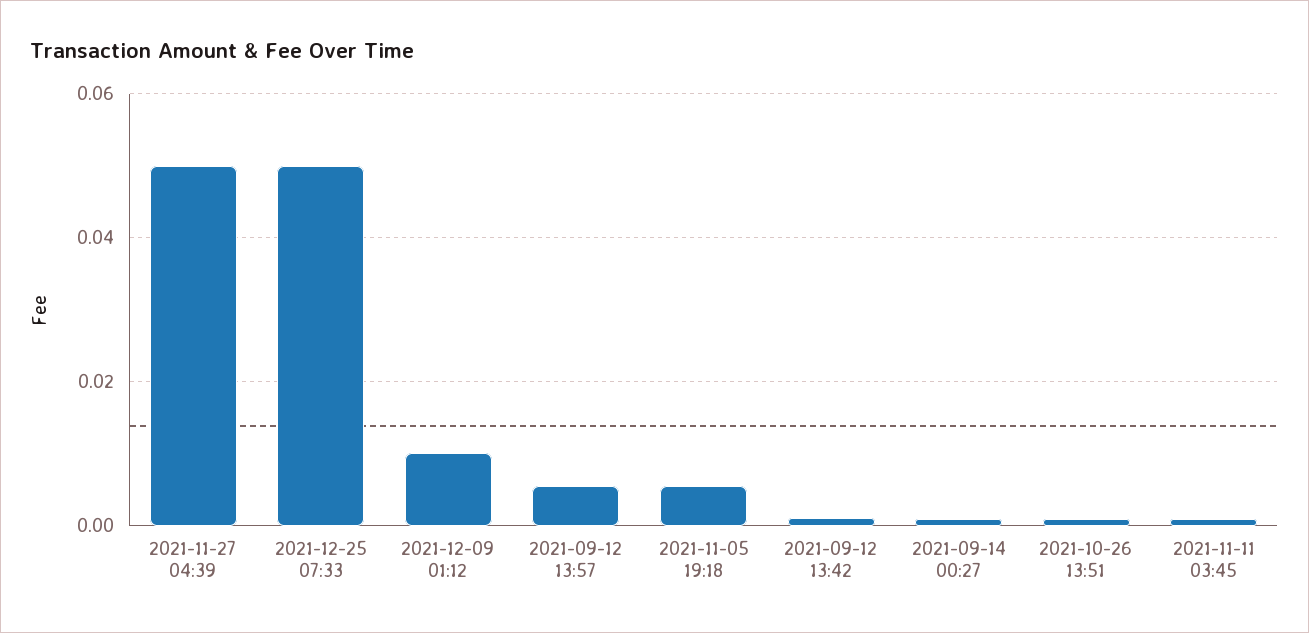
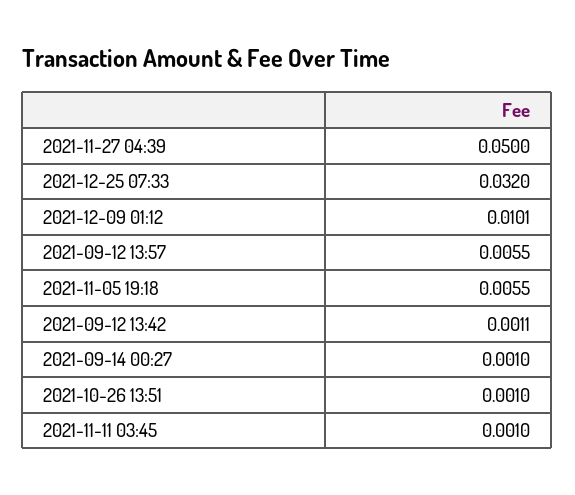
2021-12-25 07:33: 0.05 -> 0.032

